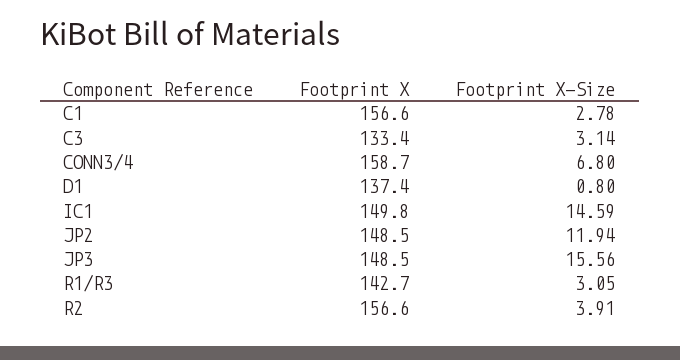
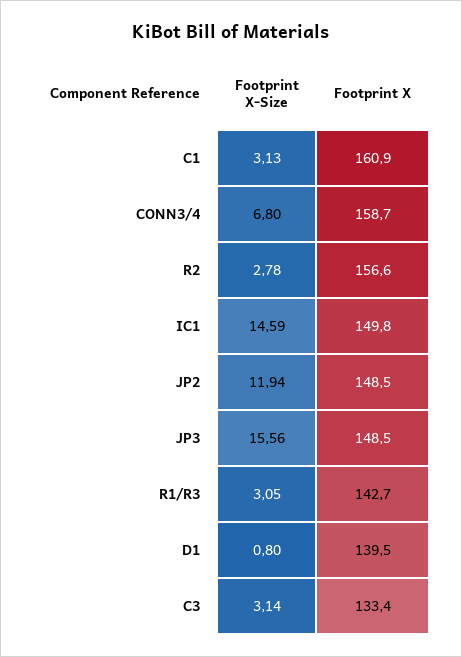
Footprint X, C1: 156.6 -> 160.9
Footprint X-Size, C1: 2.78 -> 3.13
Footprint X, D1: 137.4 -> 139.5
Footprint X-Size, R2: 3.91 -> 2.78

